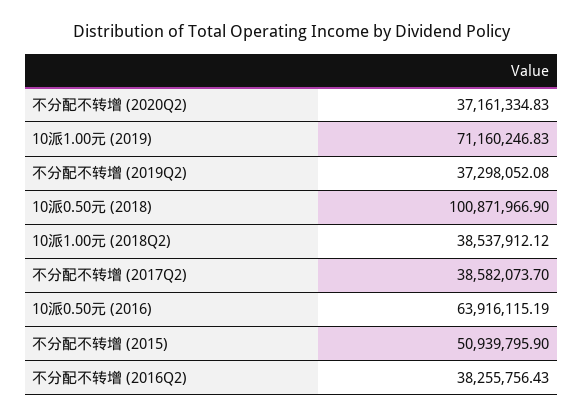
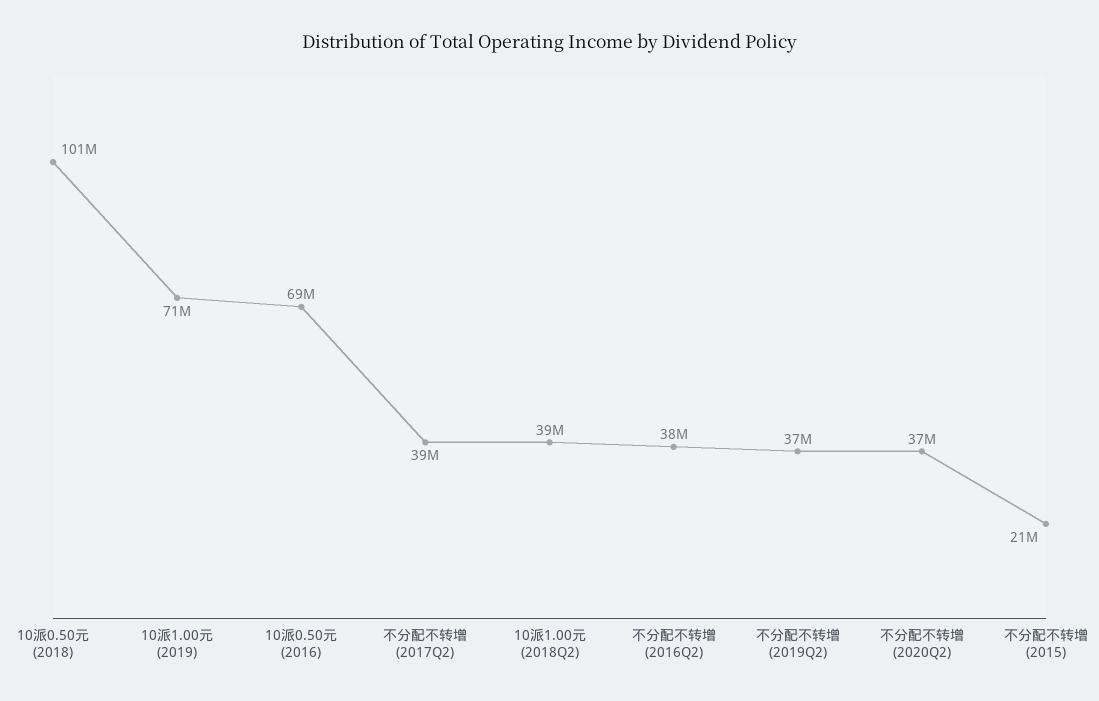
10派0.50元 (2016): 63916115.19 -> 69000000
不分配不转增 (2015): 50939795.9 -> 21000000

